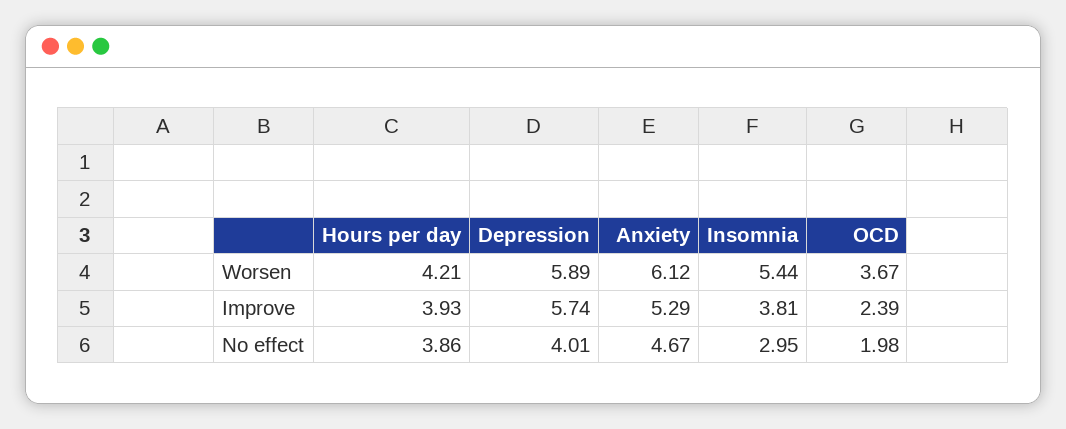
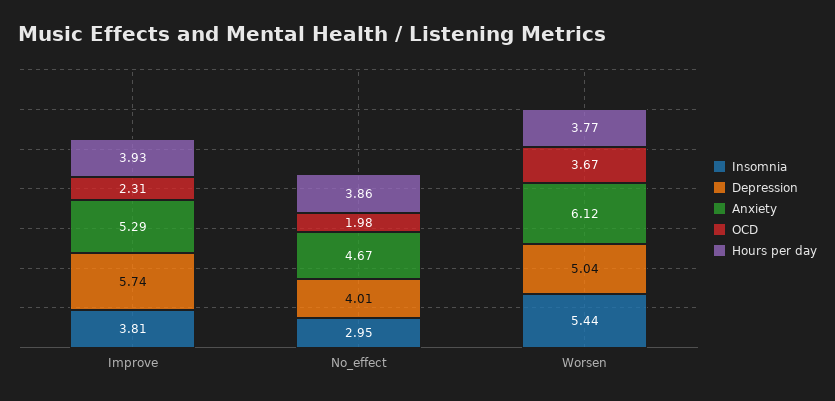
Hours per day, Worsen: 4.21 -> 3.77
Depression, Worsen: 5.89 -> 5.04
OCD, Improve: 2.39 -> 2.31

